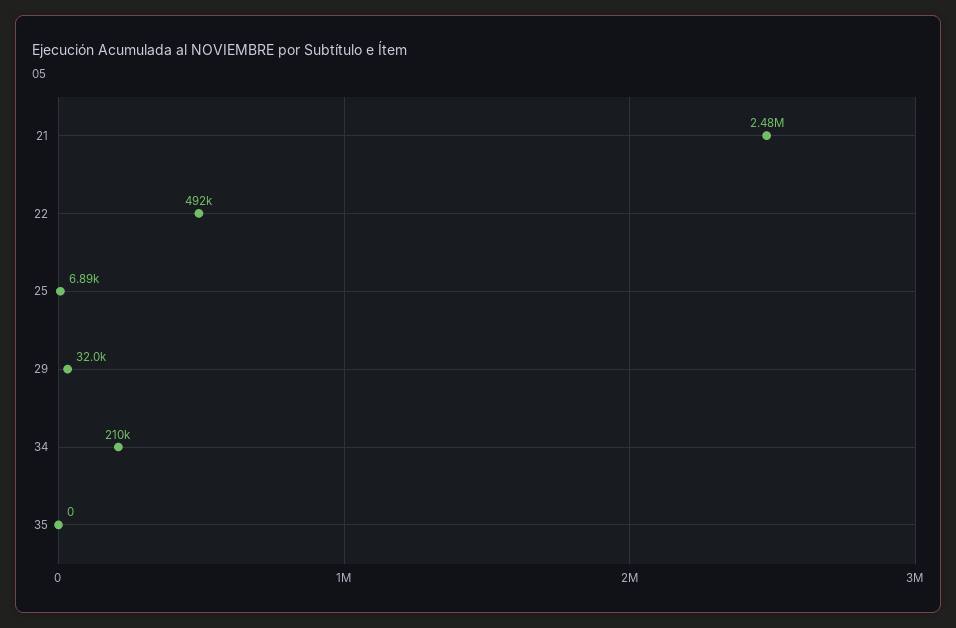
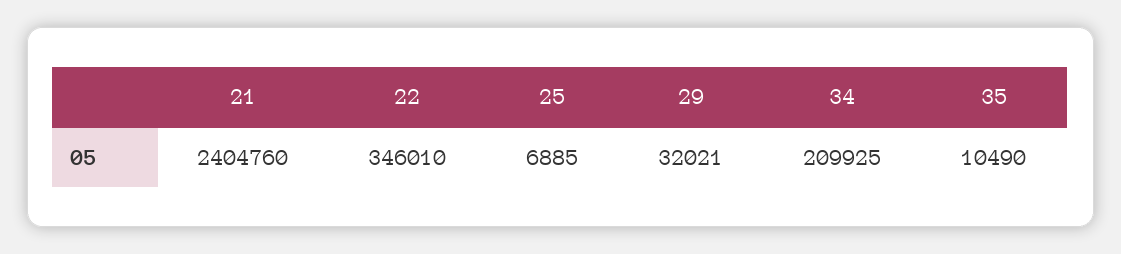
21: 2480000 -> 2404760
22: 492000 -> 346010
35: 0 -> 10490

